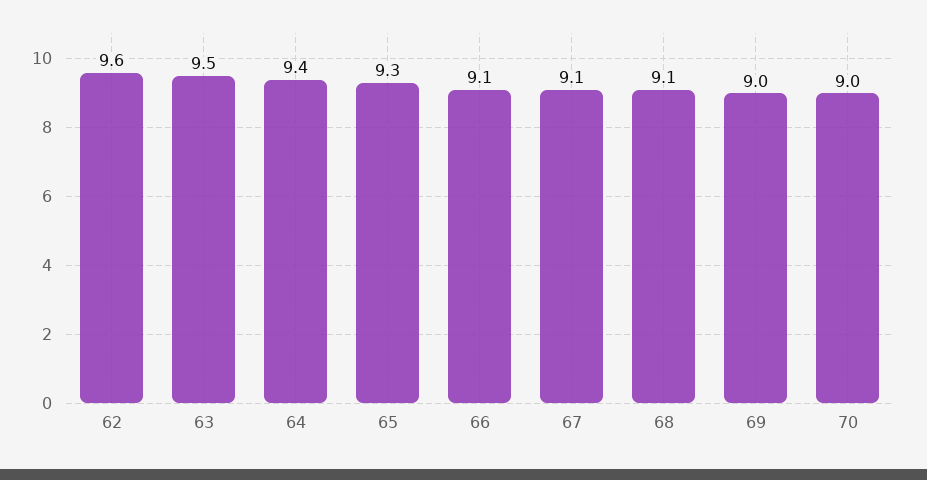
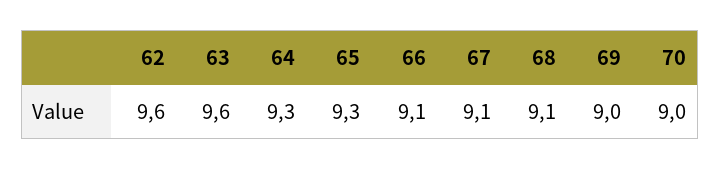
63: 9.5 -> 9.6
64: 9.4 -> 9.3

